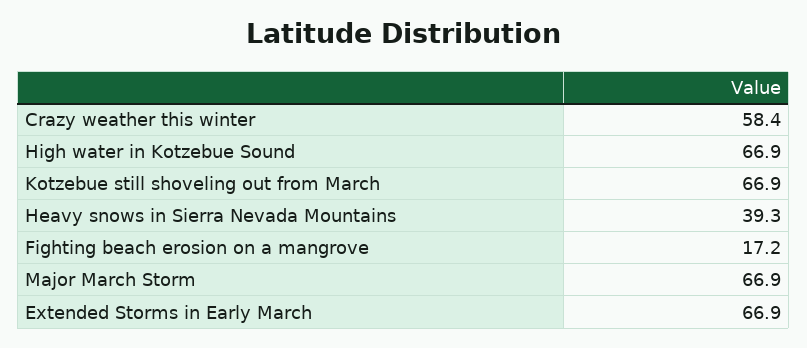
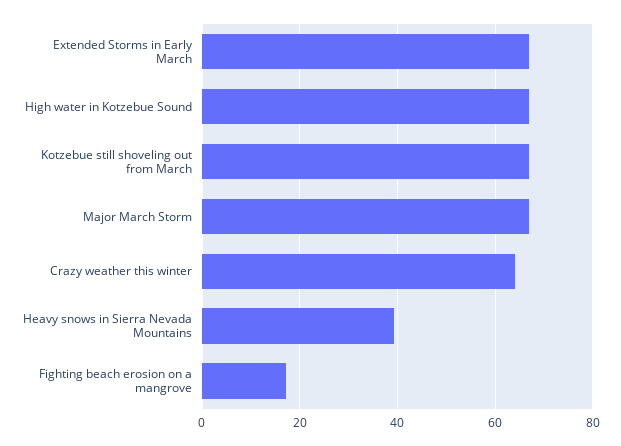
Crazy weather this winter: 58.4 -> 64

